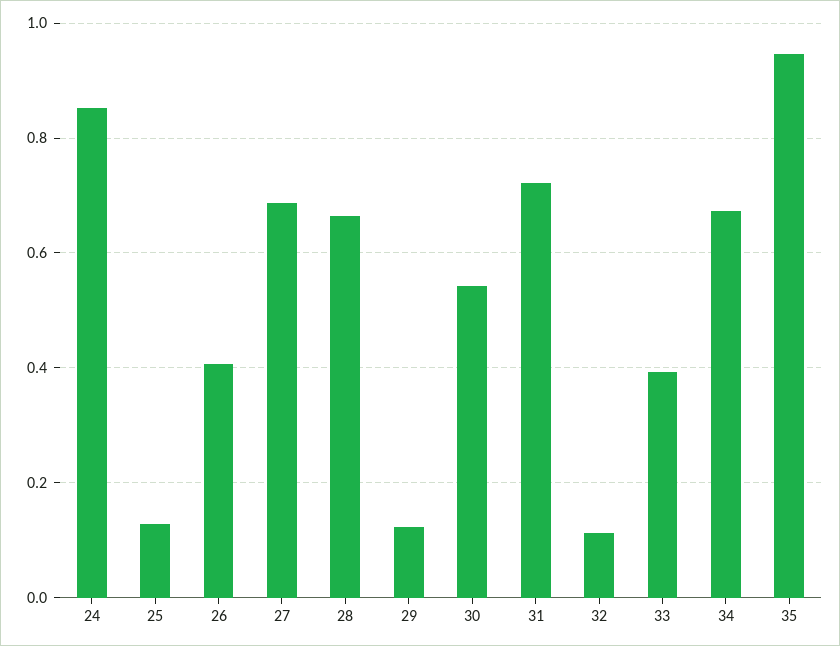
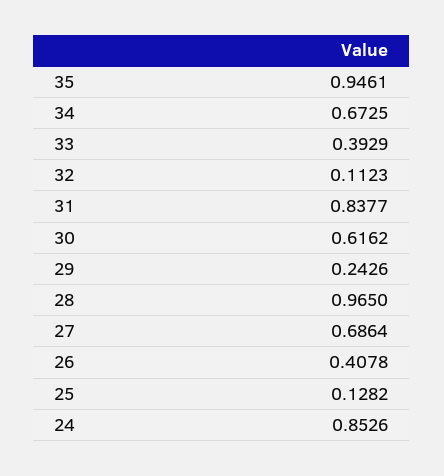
28: 0.66 -> 0.965
29: 0.12 -> 0.2426
30: 0.54 -> 0.6162
31: 0.72 -> 0.8377

